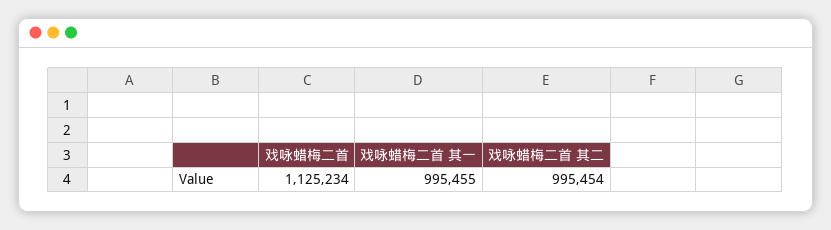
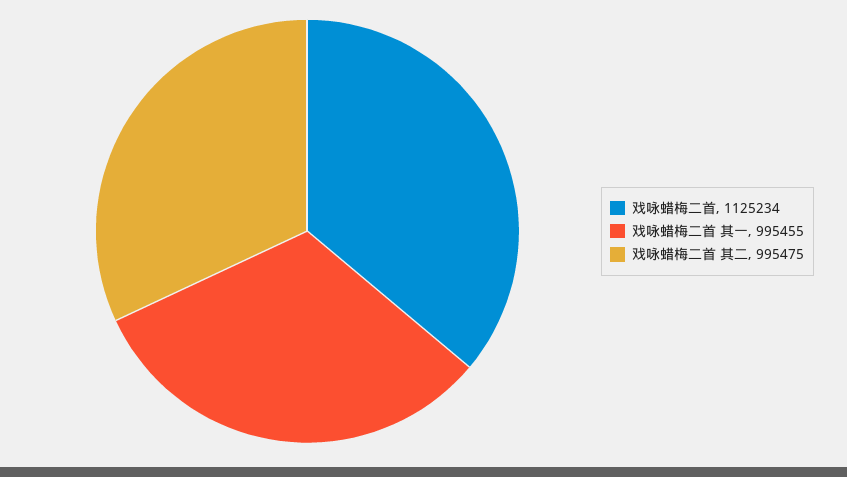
戏咏蜡梅二首 其二: 995454 -> 995475

